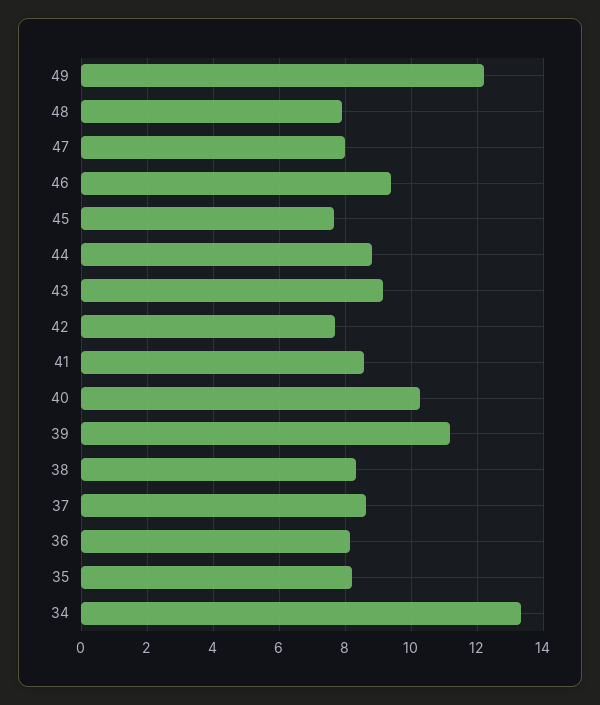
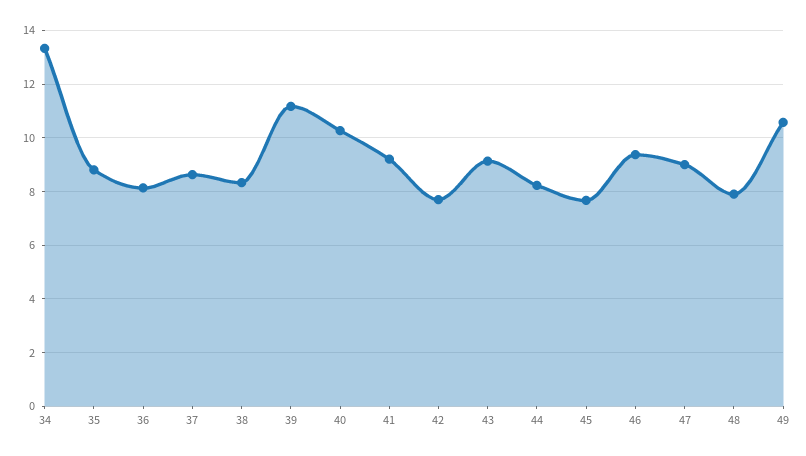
49: 12.2 -> 10.5
47: 8 -> 9
44: 8.8 -> 8.25
41: 8.6 -> 9.25
35: 8.2 -> 8.75

